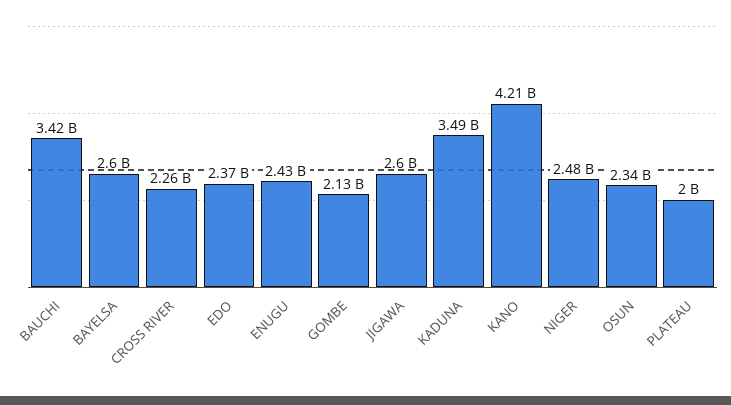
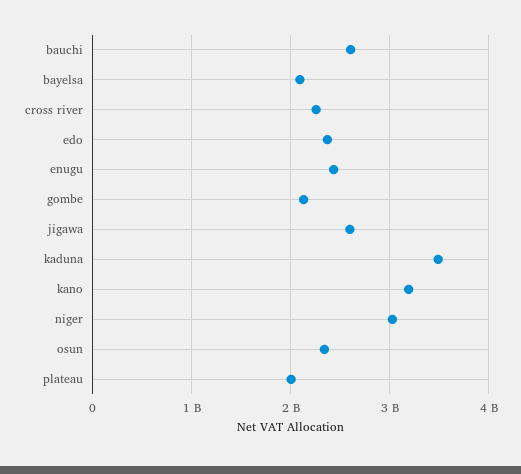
BAUCHI: 3420000000 -> 2600000000
BAYELSA: 2600000000 -> 2100000000
KANO: 4210000000 -> 3200000000
NIGER: 2480000000 -> 3000000000

